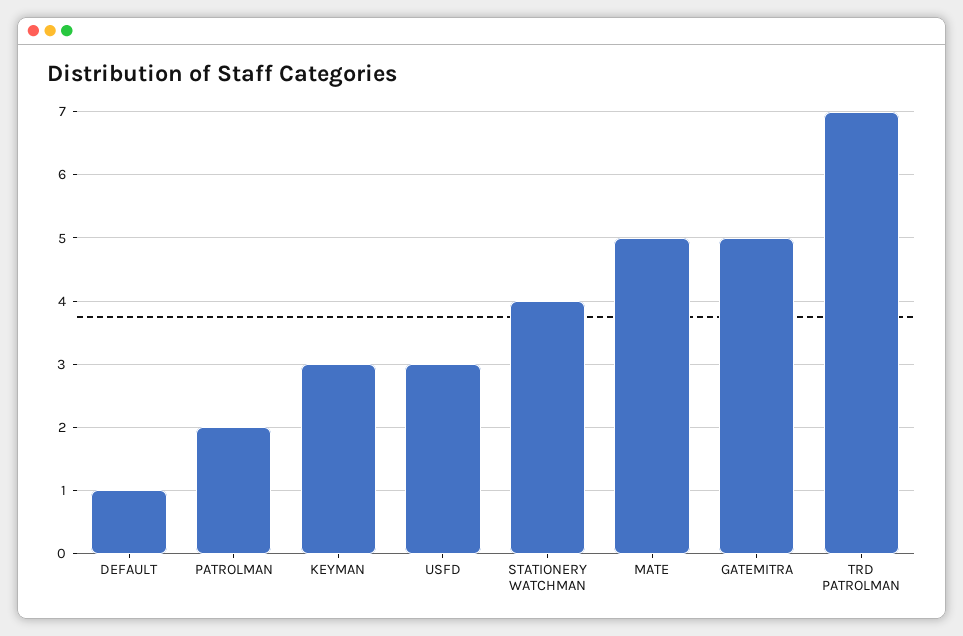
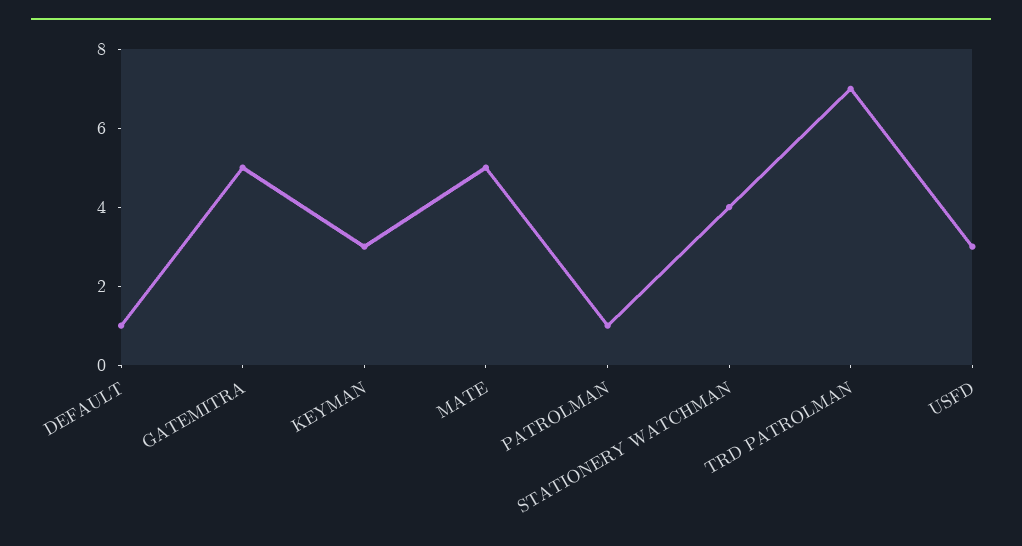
PATROLMAN: 2 -> 1

